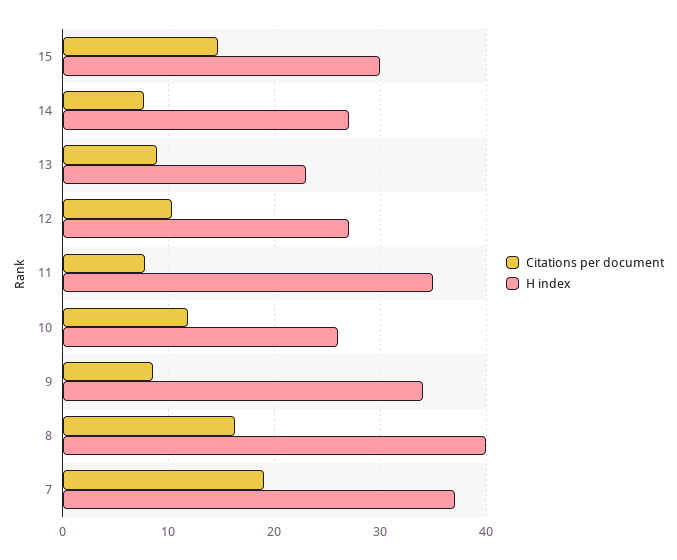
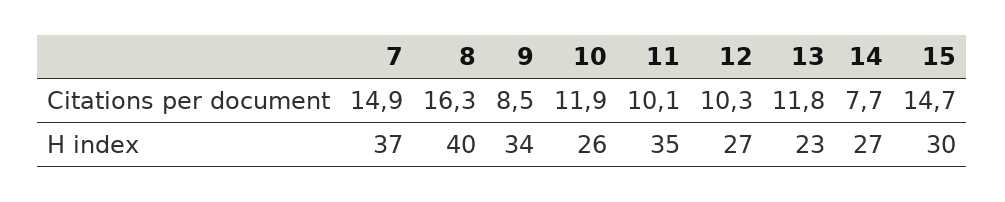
Citations per document, 13: 9 -> 11.8
Citations per document, 11: 8 -> 10.1
Citations per document, 7: 19 -> 14.9

